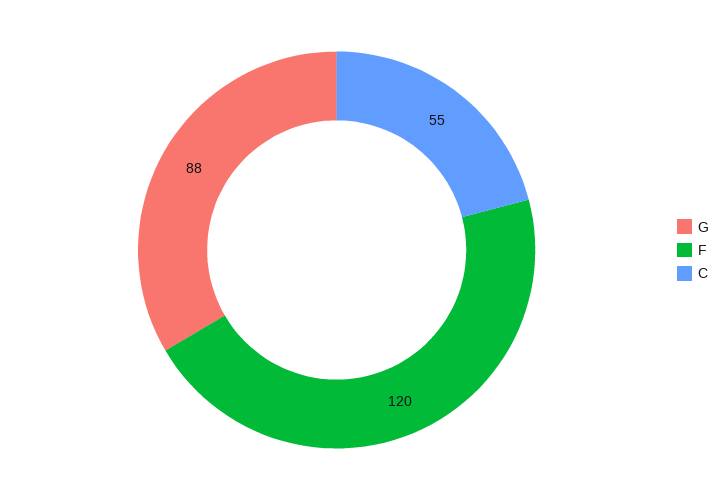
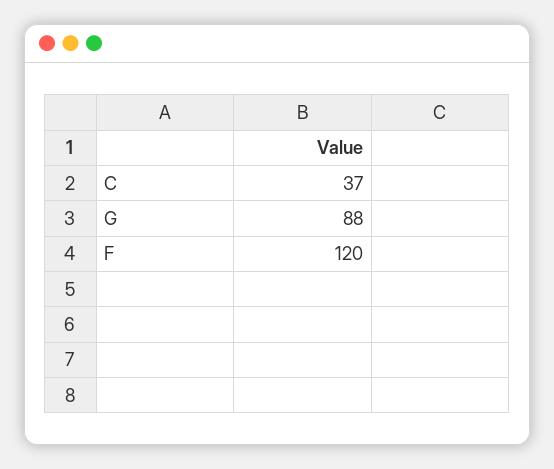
C: 55 -> 37

